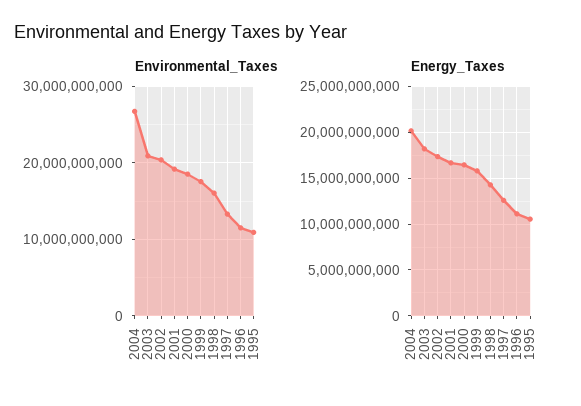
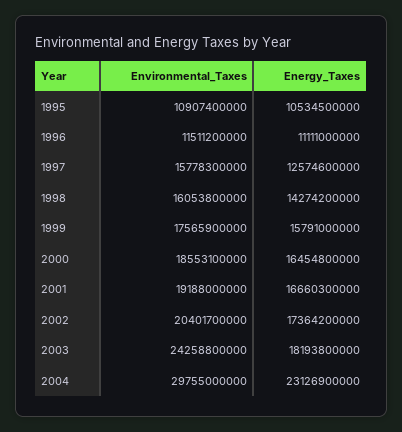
Environmental_Taxes, 2004: 27000000000 -> 29755000000
Environmental_Taxes, 2003: 21000000000 -> 24258800000
Environmental_Taxes, 1997: 13000000000 -> 15778300000
Energy_Taxes, 2004: 20000000000 -> 23126900000

